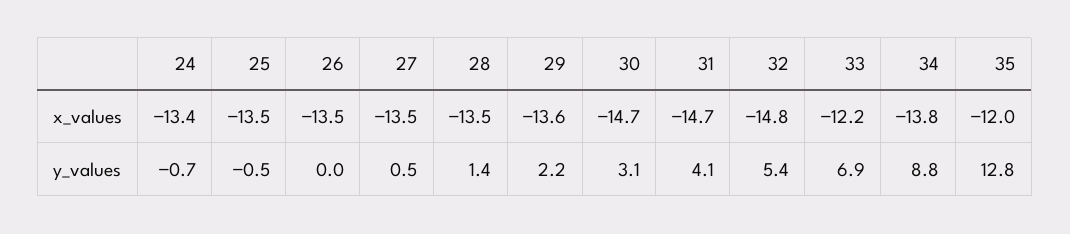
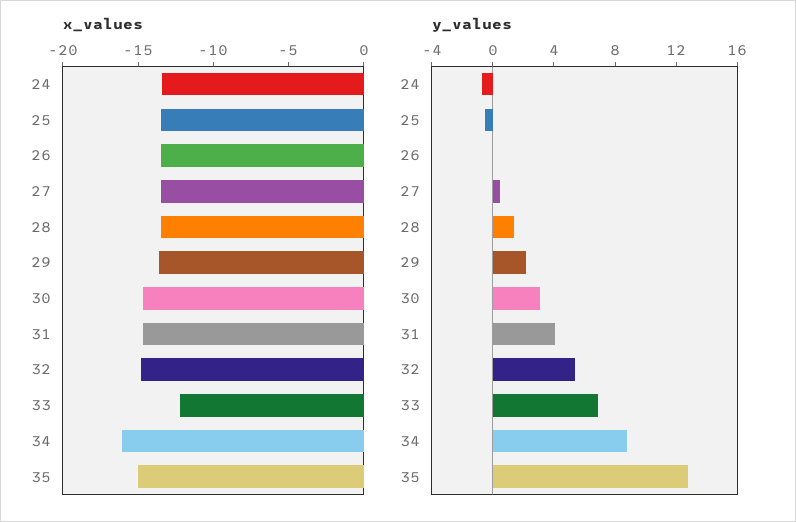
x_values, 34: -13.8 -> -16
x_values, 35: -12 -> -15

